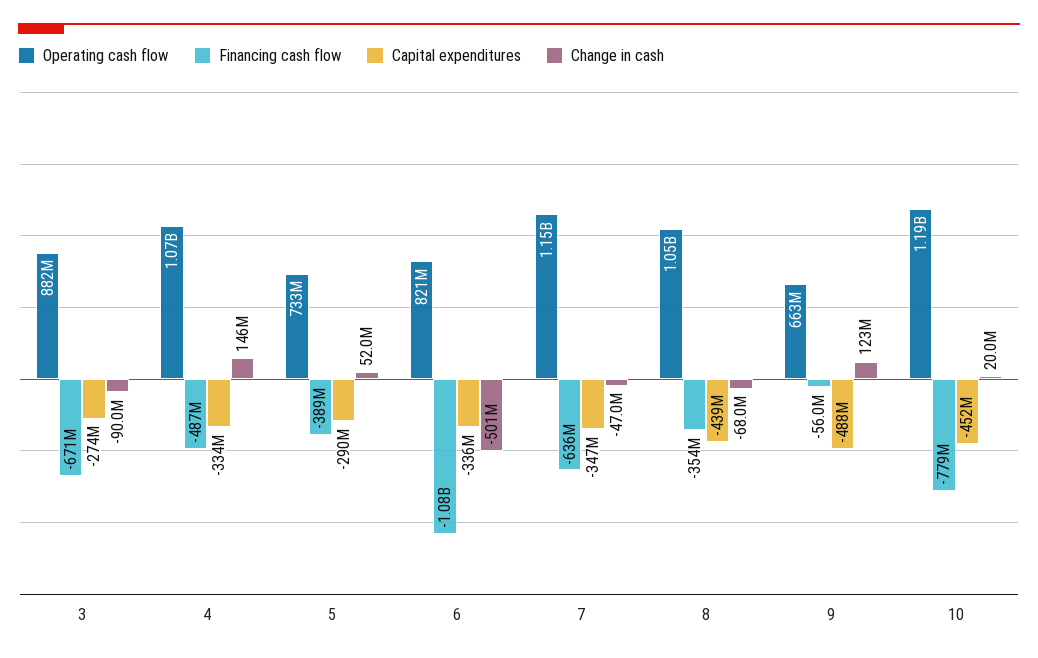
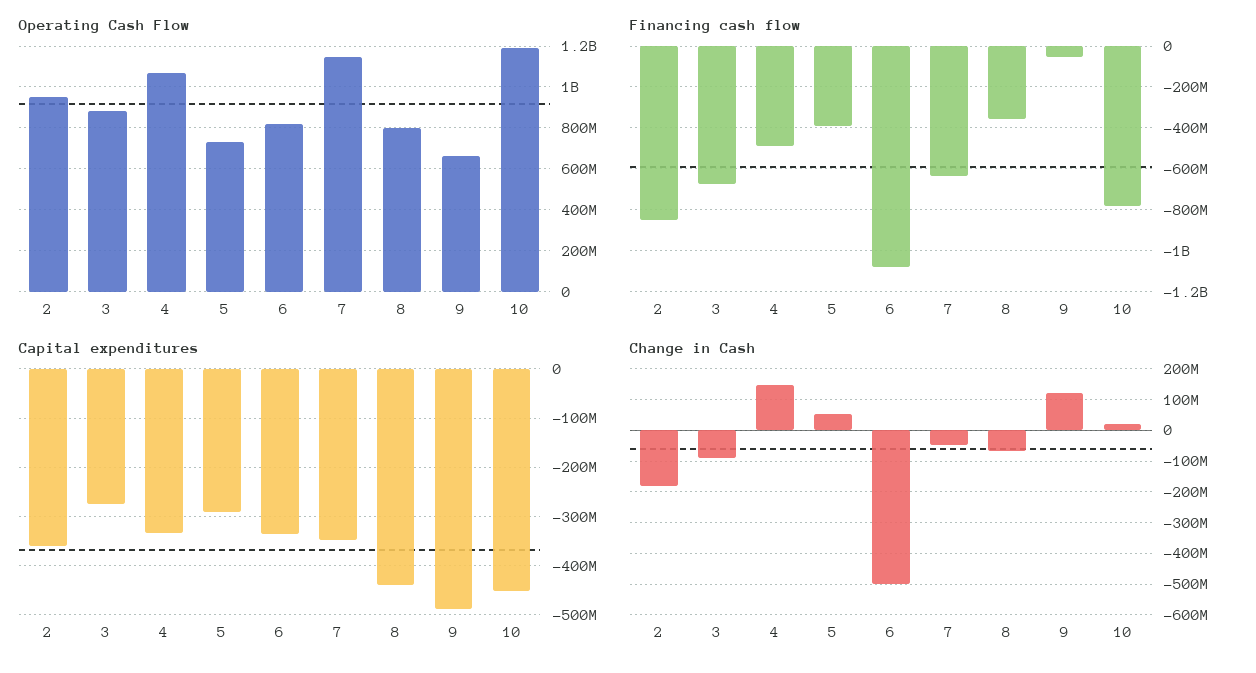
Operating cash flow, 8: 1050000000 -> 800000000
Operating cash flow, 2: none -> 950000000
Financing cash flow, 2: none -> -850000000
Capital expenditures, 2: none -> -360000000
Change in cash, 2: none -> -180000000

